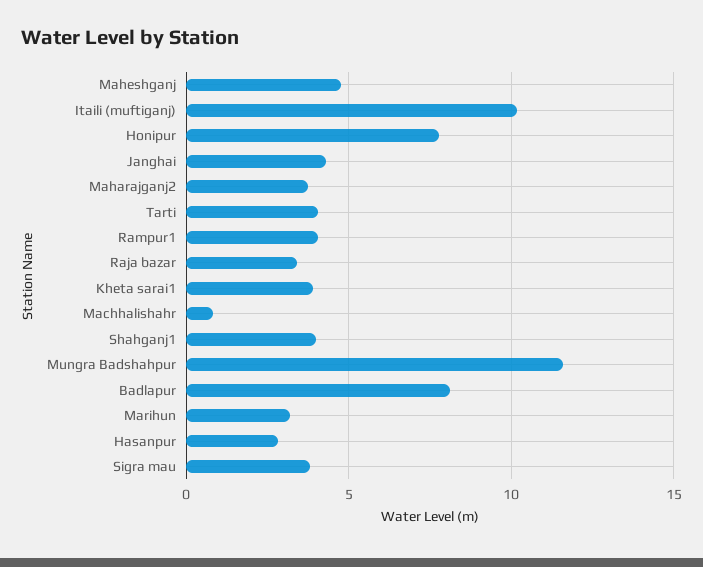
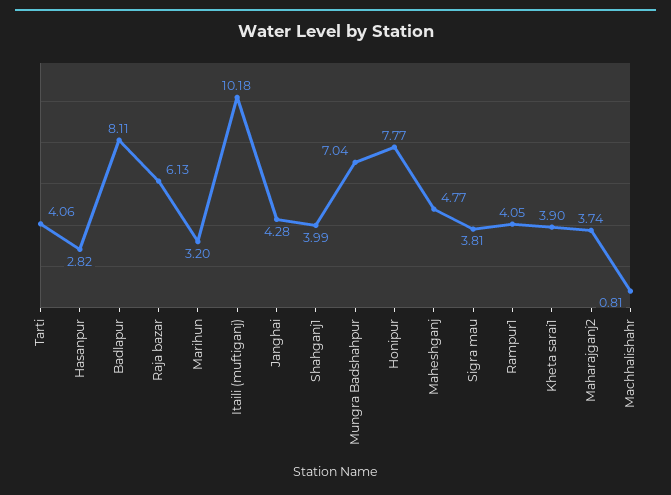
Raja bazar: 3.5 -> 6.13
Mungra Badshahpur: 11.5 -> 7.04

